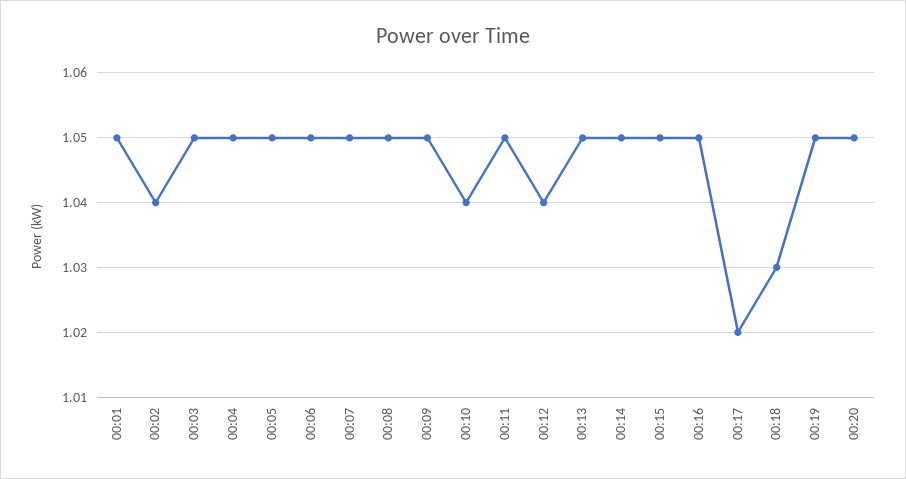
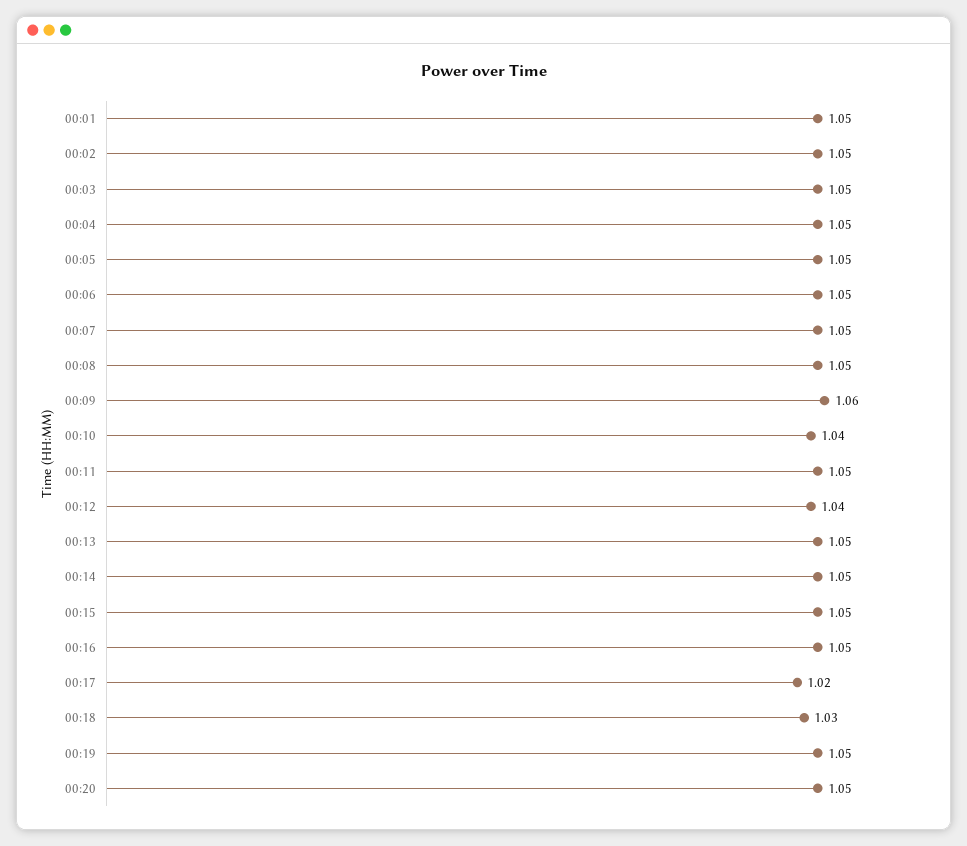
00:02: 1.04 -> 1.05
00:09: 1.05 -> 1.06

